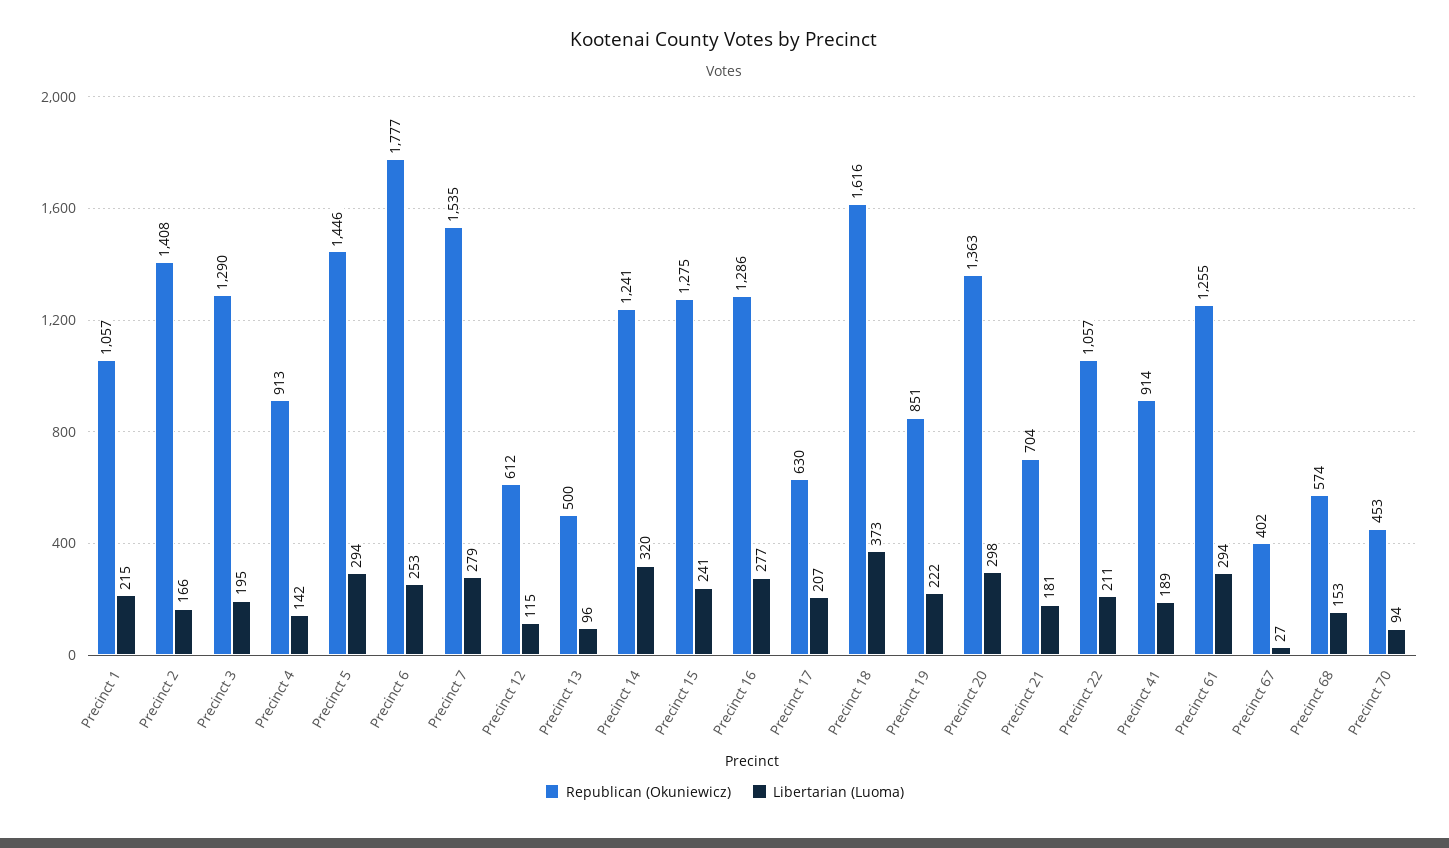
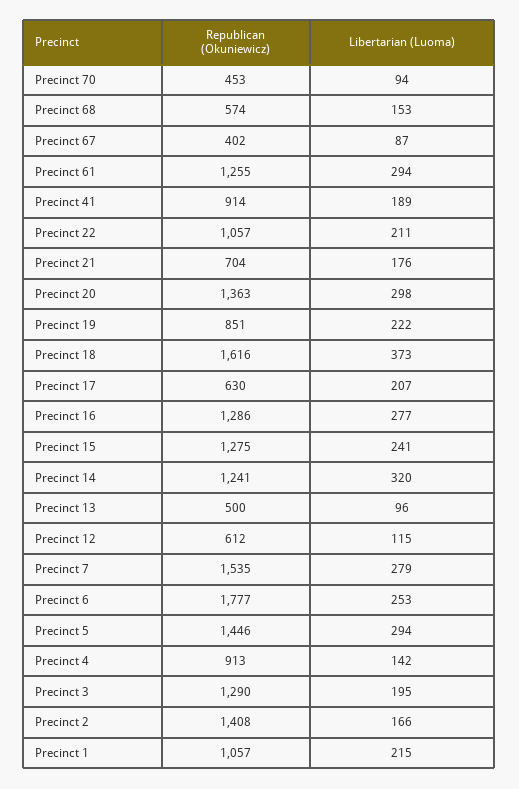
Libertarian (Luoma), Precinct 21: 181 -> 176
Libertarian (Luoma), Precinct 67: 27 -> 87

